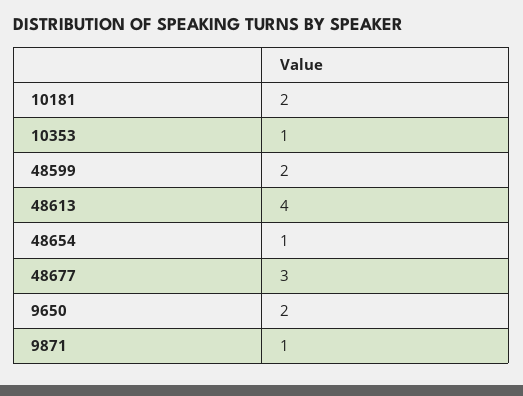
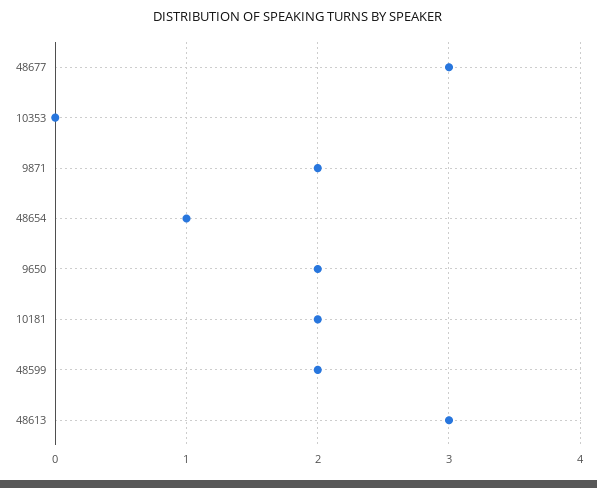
10353: 1 -> 0
48613: 4 -> 3
9871: 1 -> 2

